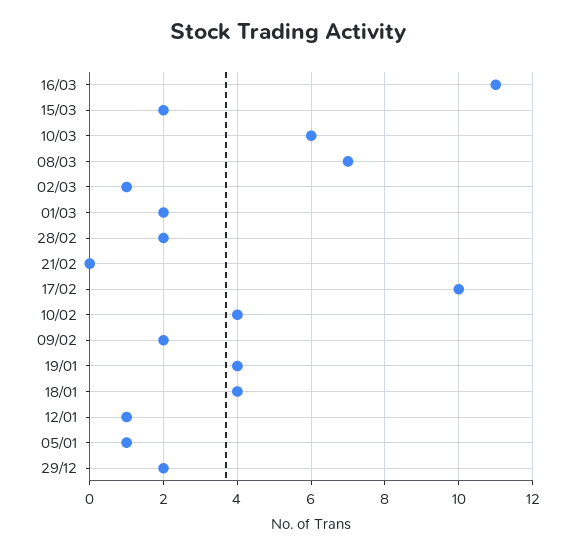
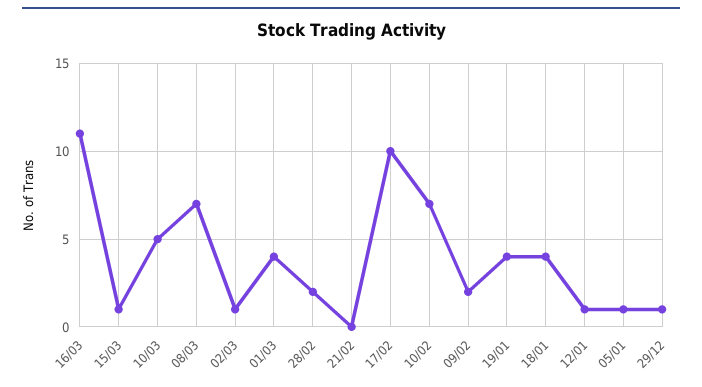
15/03: 2 -> 1
10/03: 6 -> 5
01/03: 2 -> 4
10/02: 4 -> 7
29/12: 2 -> 1

